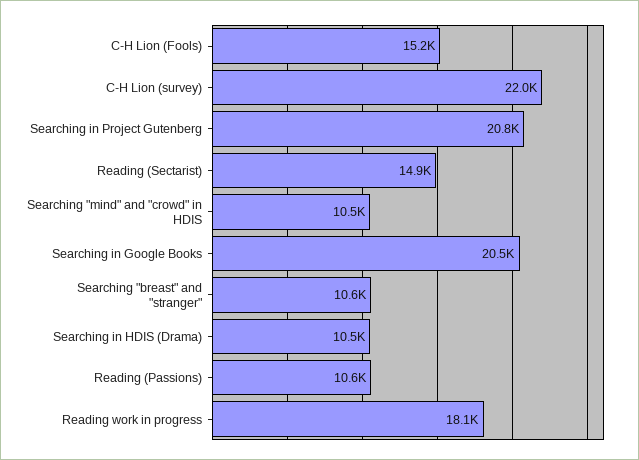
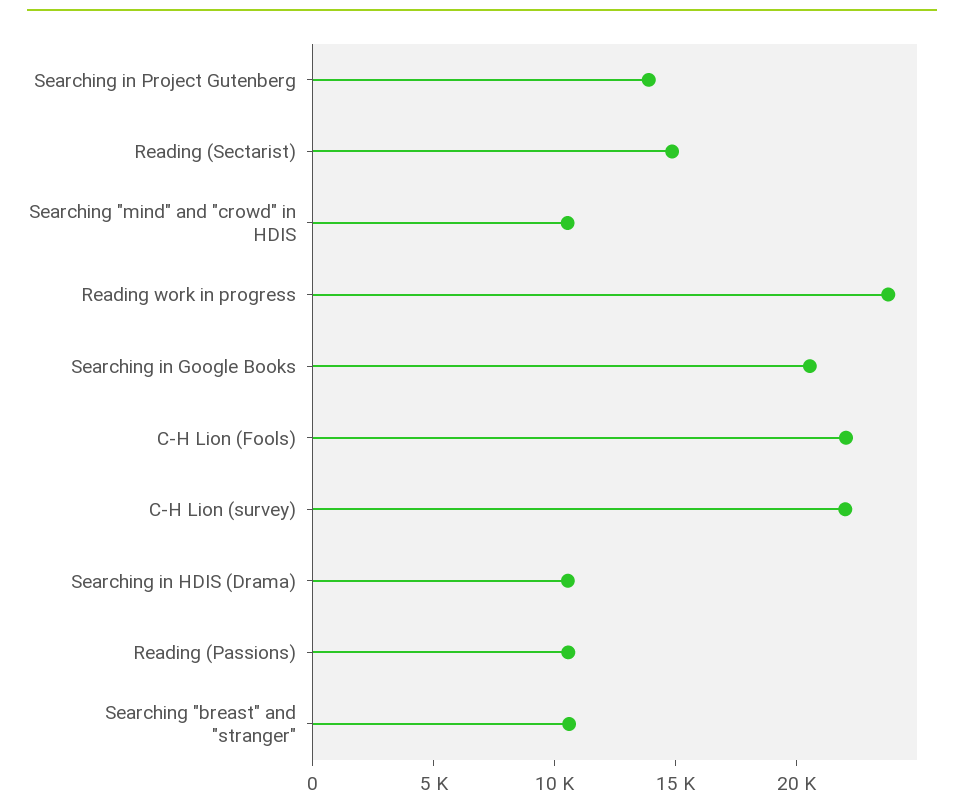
C-H Lion (Fools): 15200 -> 22000
Searching in Project Gutenberg: 20800 -> 14000
Reading work in progress: 18100 -> 24000

